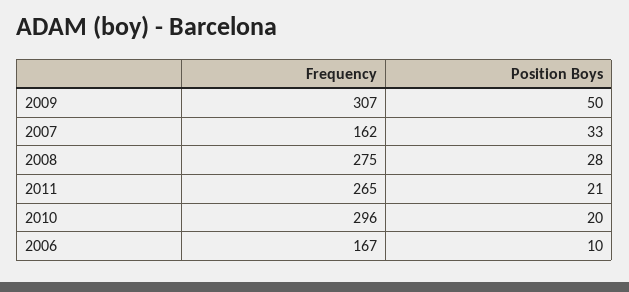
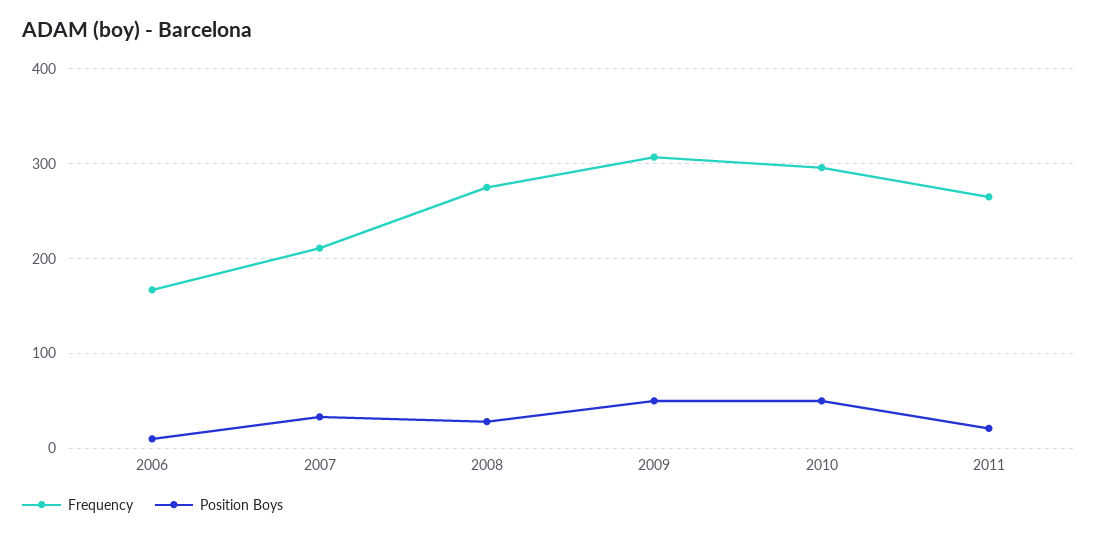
Frequency, 2007: 162 -> 210
Position Boys, 2010: 20 -> 50

